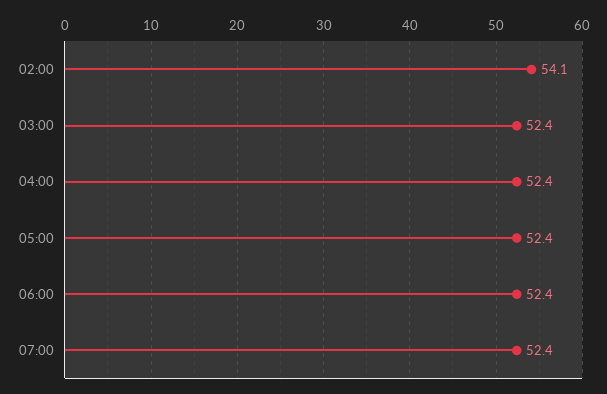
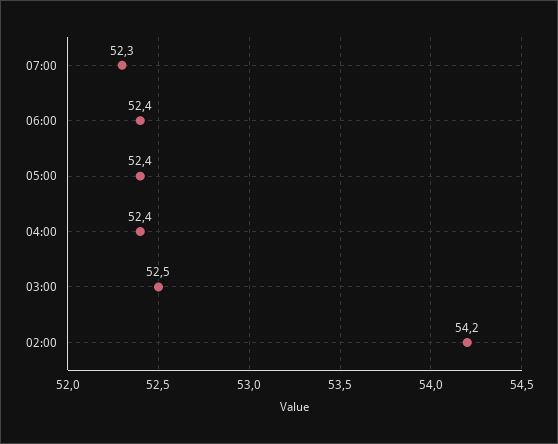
02:00: 54.1 -> 54.2
03:00: 52.4 -> 52.5
07:00: 52.4 -> 52.3

